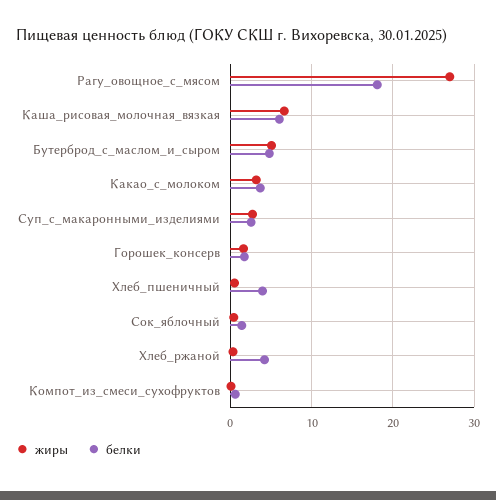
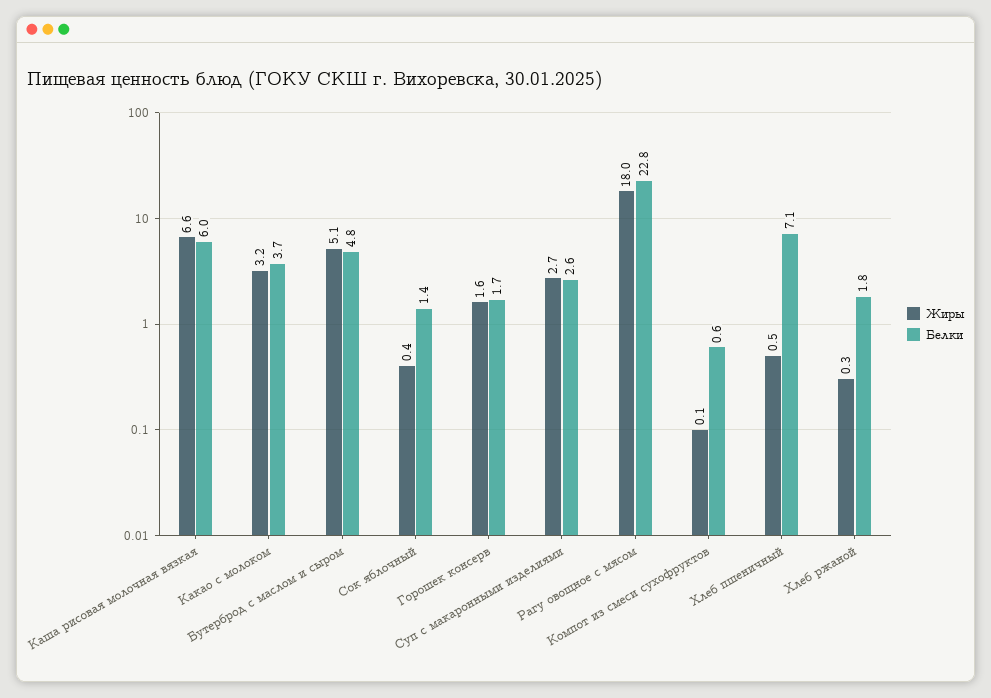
жиры, Рагу_овощное_с_мясом: 27 -> 18
белки, Рагу_овощное_с_мясом: 18 -> 22.8
белки, Хлеб_пшеничный: 4 -> 7.1
белки, Хлеб_ржаной: 4 -> 1.8

